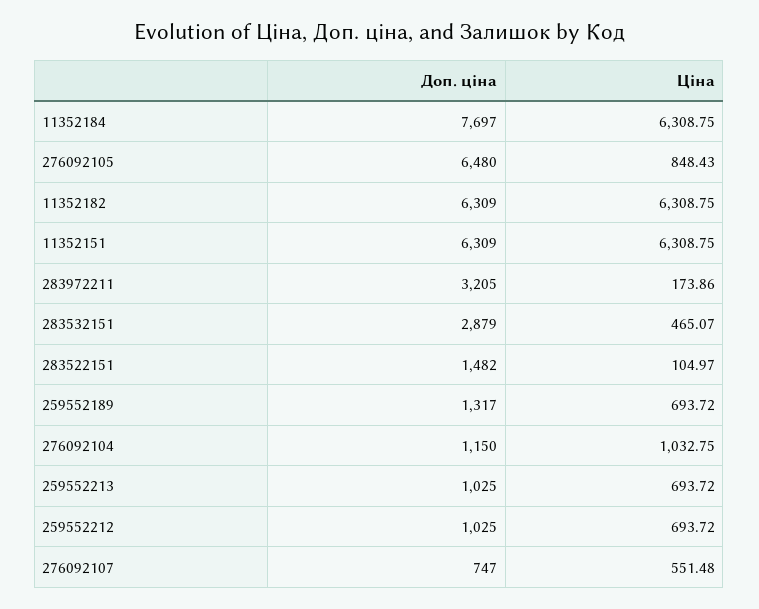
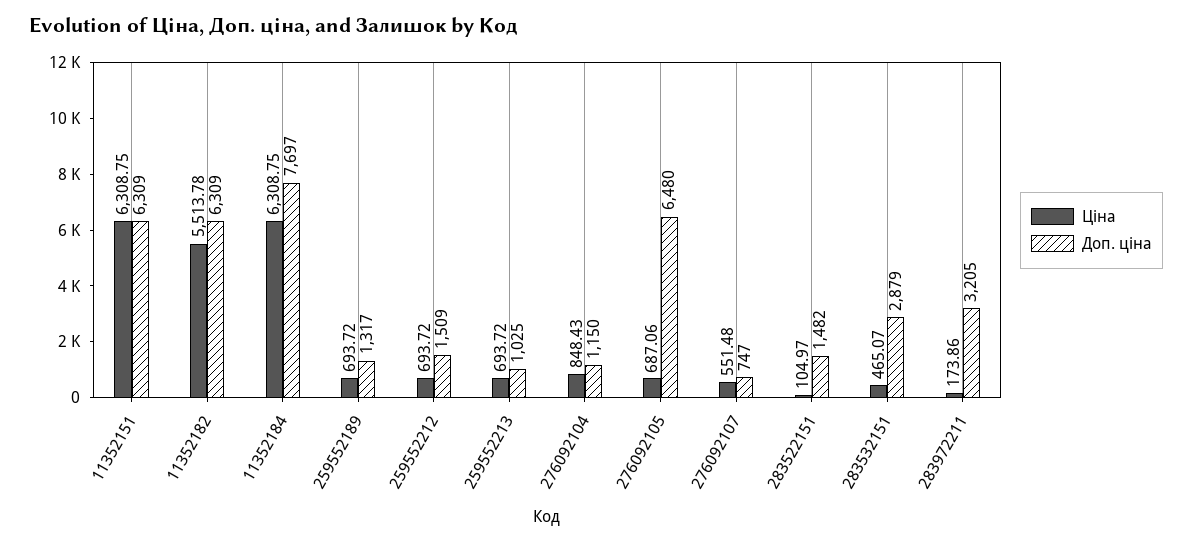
Ціна, 276092105: 848.43 -> 687.06
Ціна, 11352182: 6308.75 -> 5513.78
Ціна, 276092104: 1032.75 -> 848.43
Доп. ціна, 259552212: 1025 -> 1509

